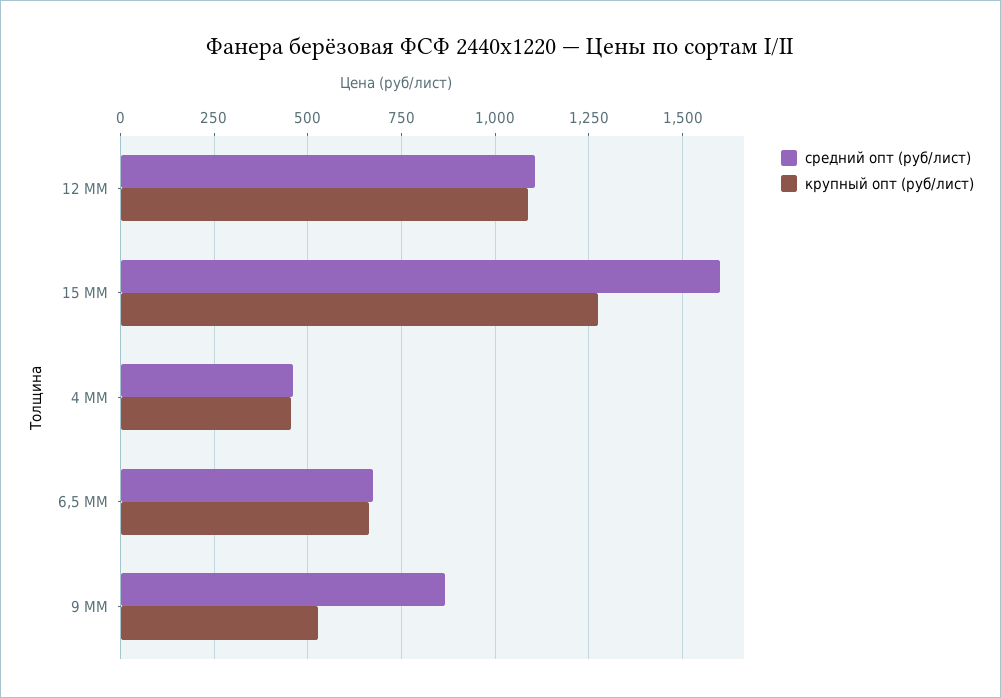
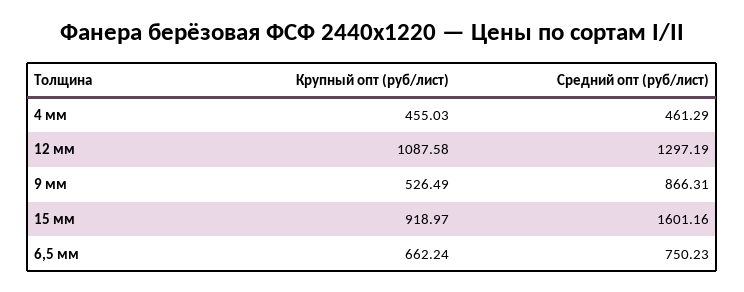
средний опт (руб/лист), 12 ММ: 1100 -> 1297.19
крупный опт (руб/лист), 15 ММ: 1275 -> 918.97
средний опт (руб/лист), 6,5 ММ: 675 -> 750.23

